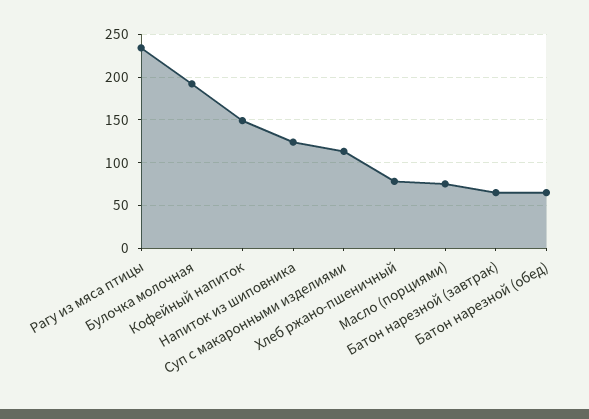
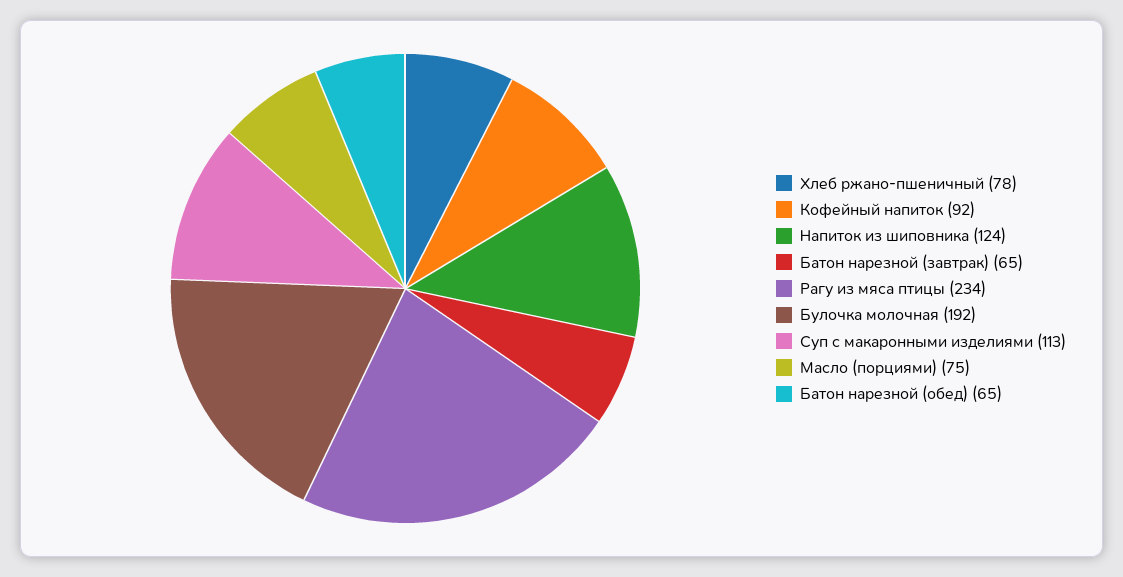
Кофейный напиток: 150 -> 92

